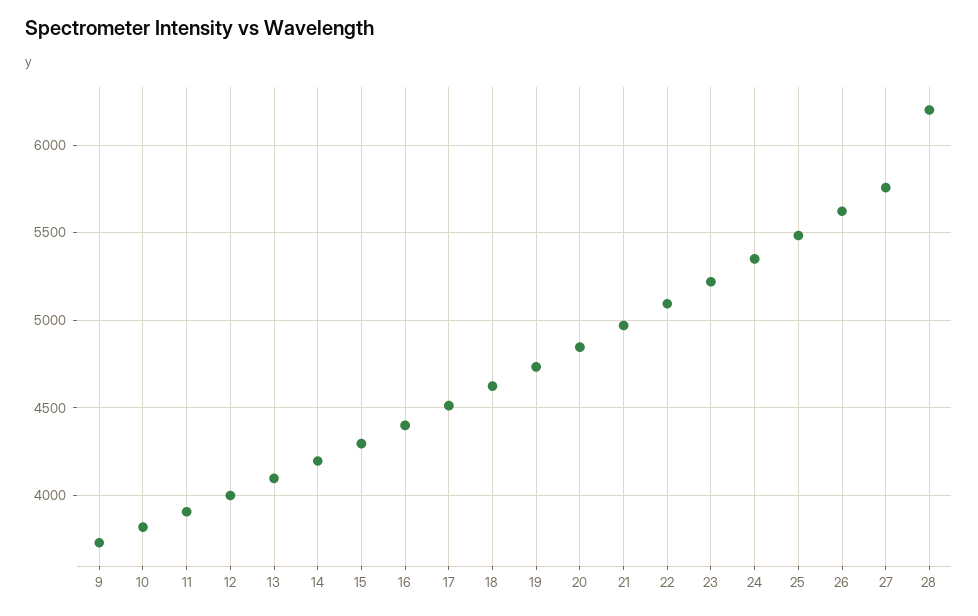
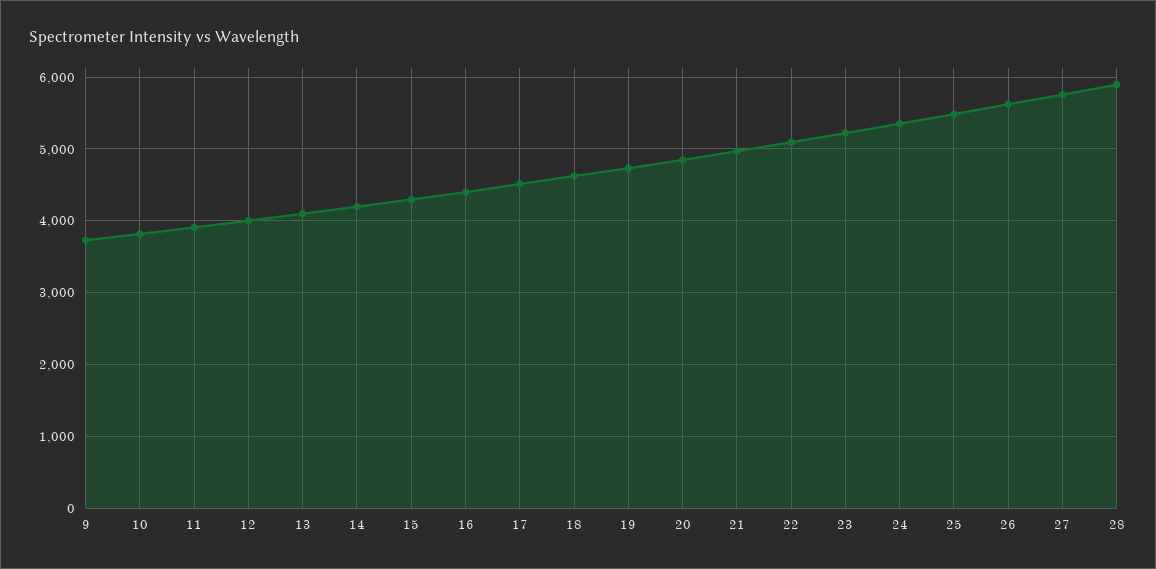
28: 6200 -> 5900

